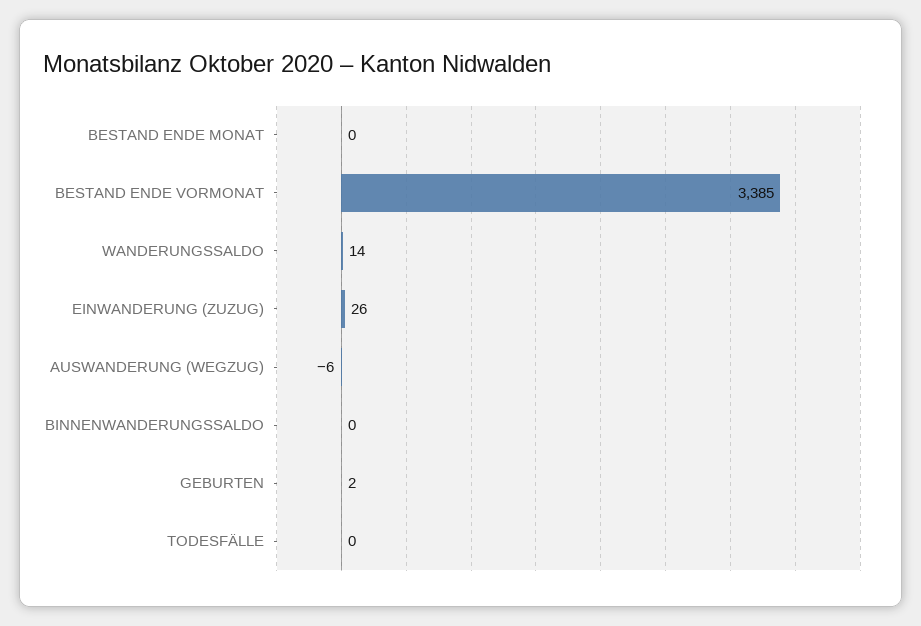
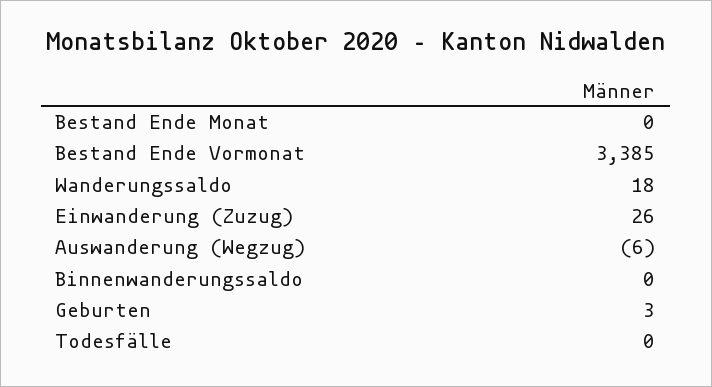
WANDERUNGSSALDO: 14 -> 18
GEBURTEN: 2 -> 3

